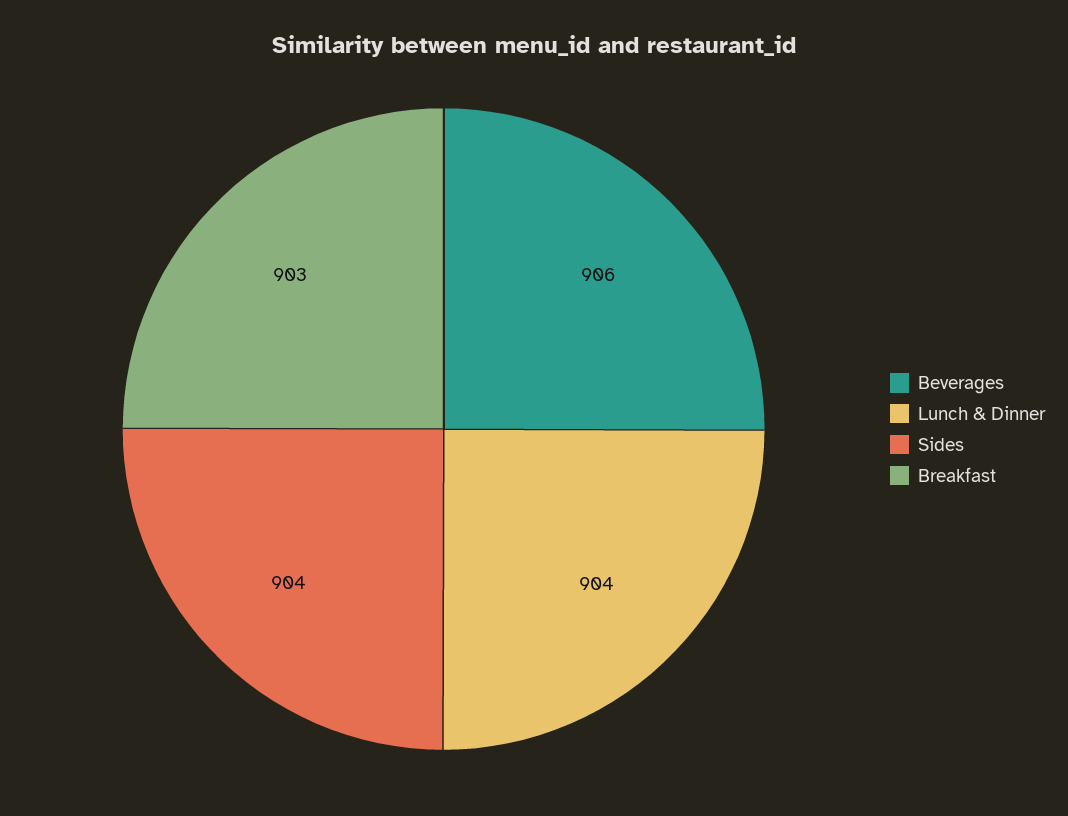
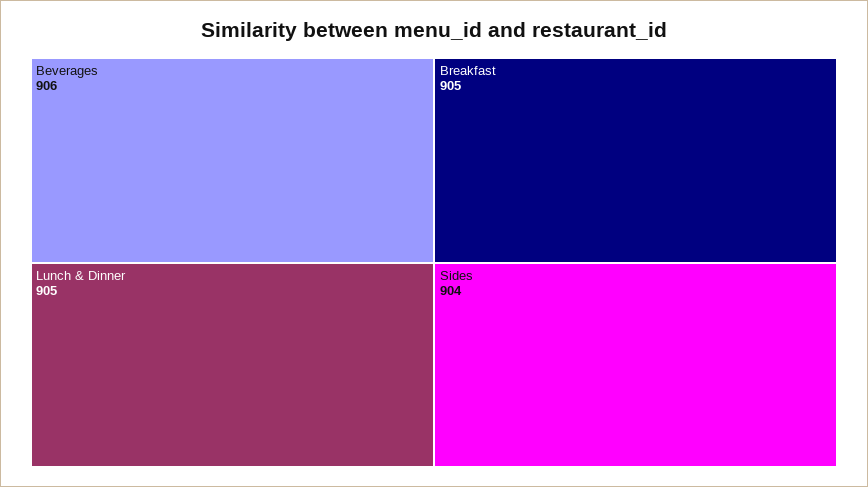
Lunch & Dinner: 904 -> 905
Breakfast: 903 -> 905

